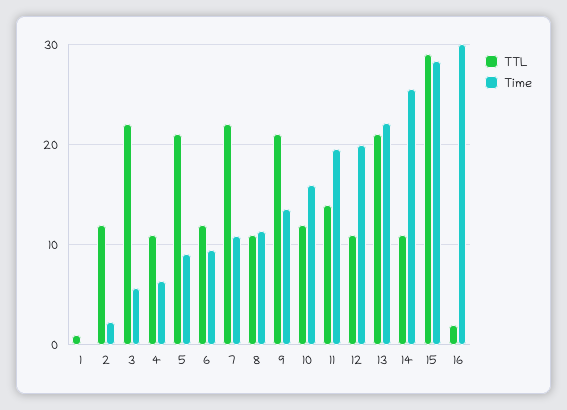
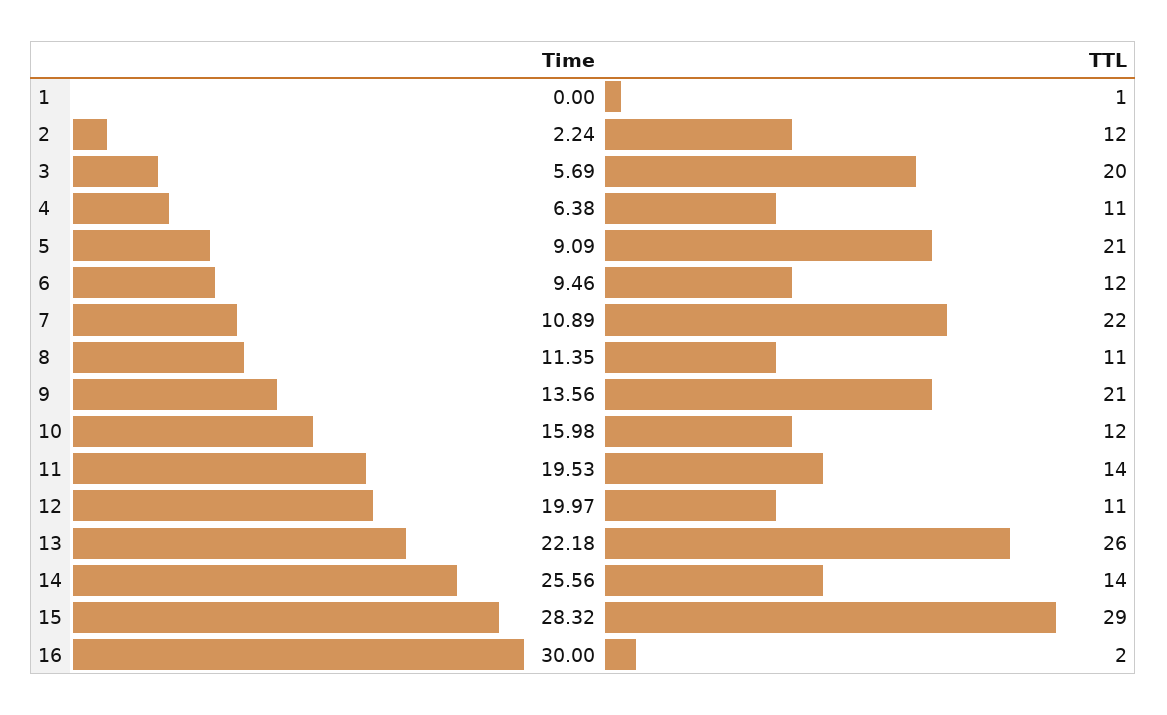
TTL, 3: 22 -> 20
TTL, 13: 21 -> 26
TTL, 14: 11 -> 14

